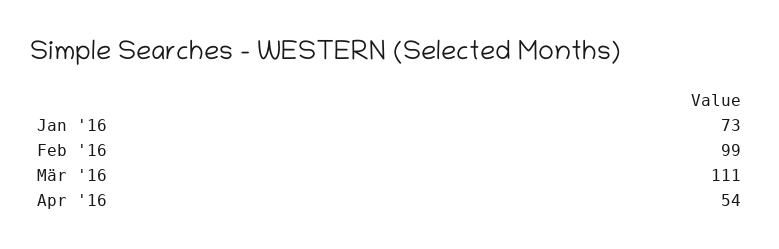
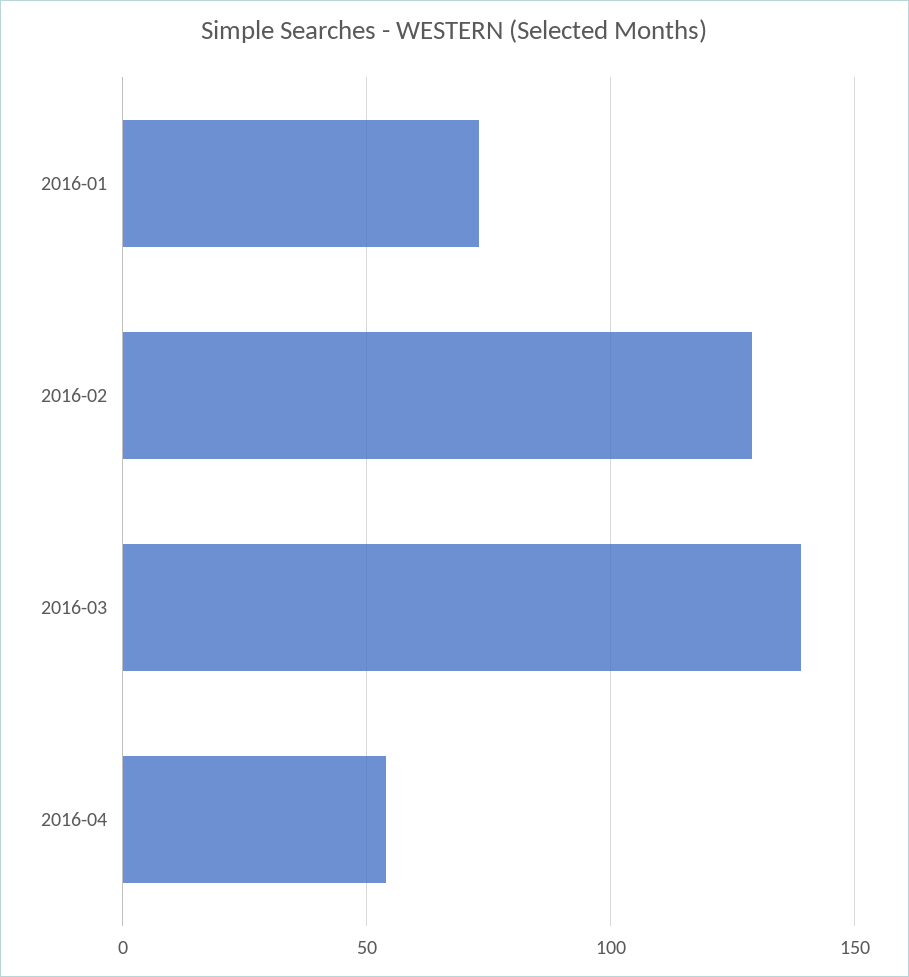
Feb '16: 99 -> 130
Mär '16: 111 -> 140

